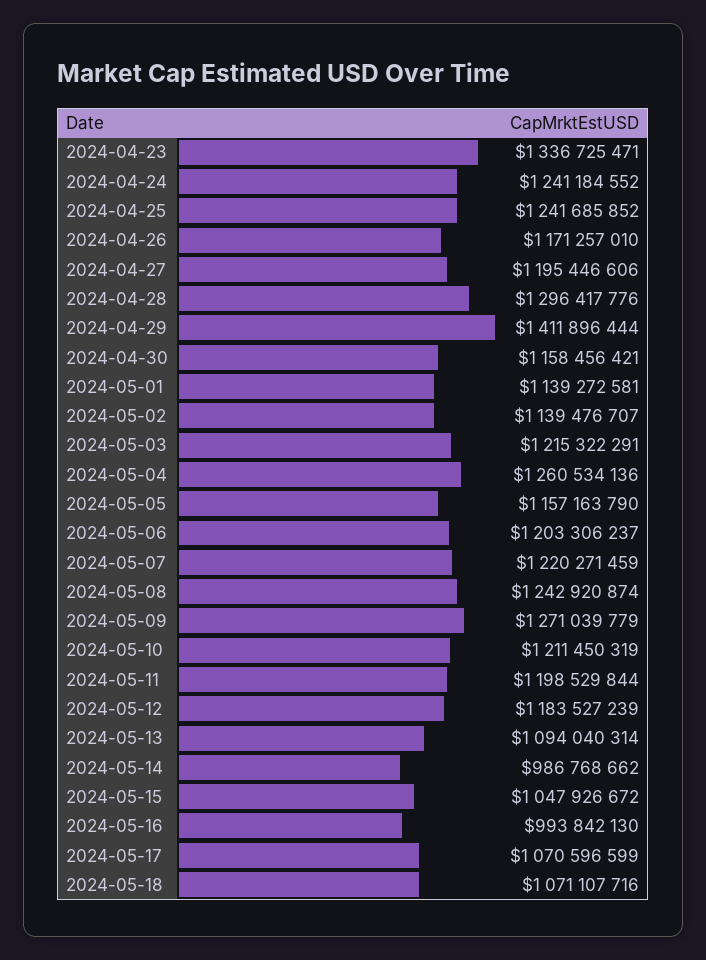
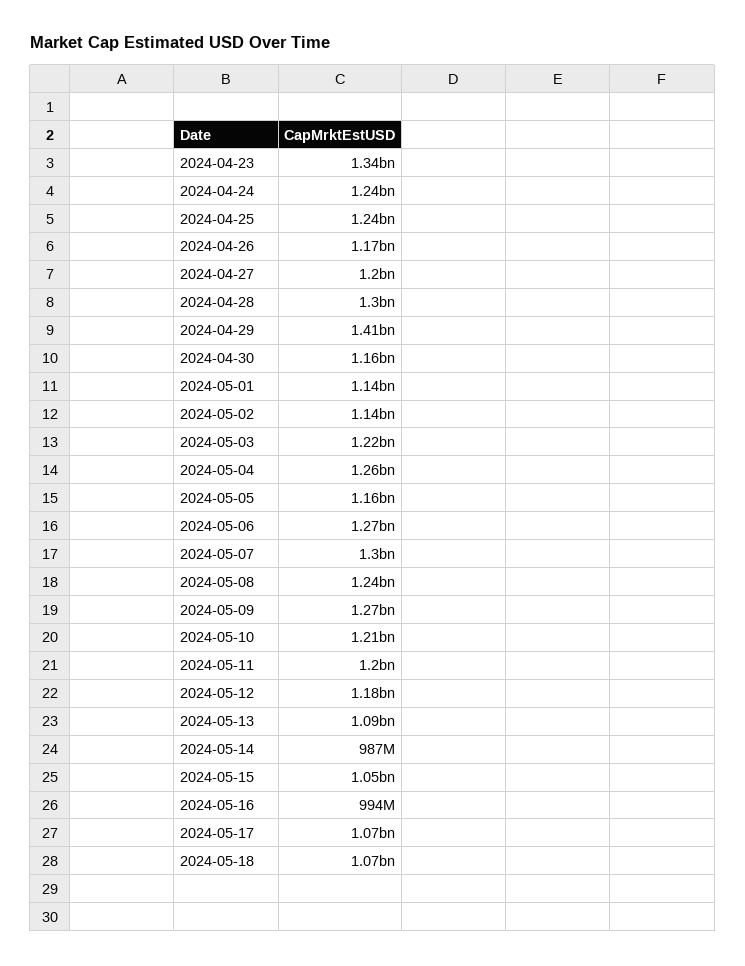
2024-05-06: 1203306237 -> 1270000000
2024-05-07: 1220271459 -> 1300000000

